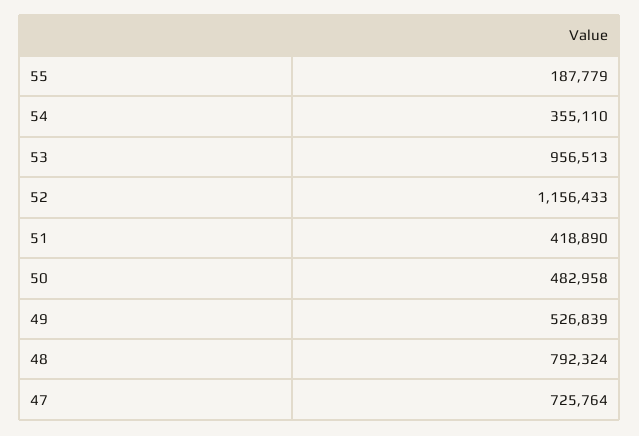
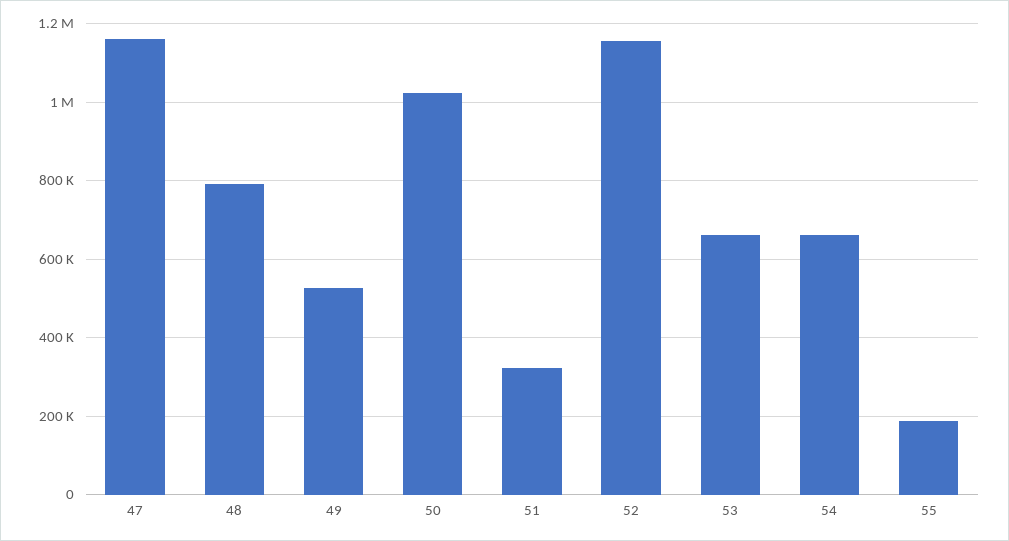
54: 355110 -> 660000
53: 956513 -> 660000
51: 418890 -> 320000
50: 482958 -> 1020000
47: 725764 -> 1160000

